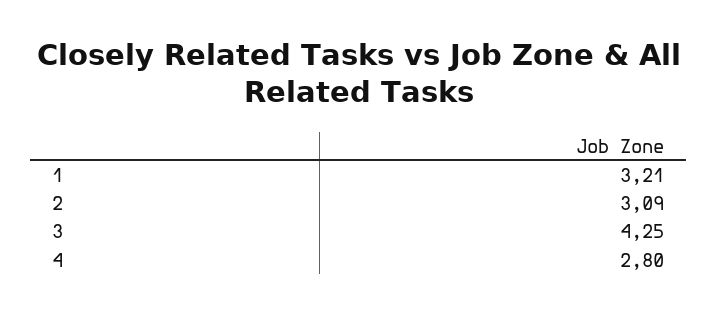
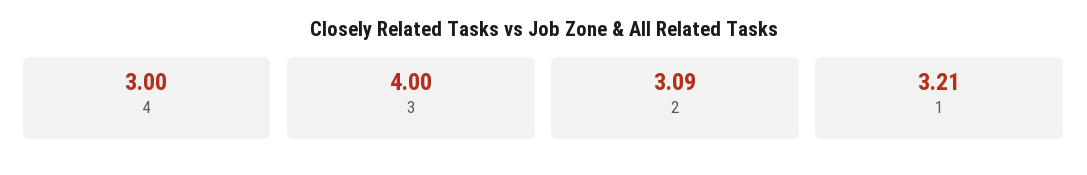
3: 4.25 -> 4
4: 2.8 -> 3

